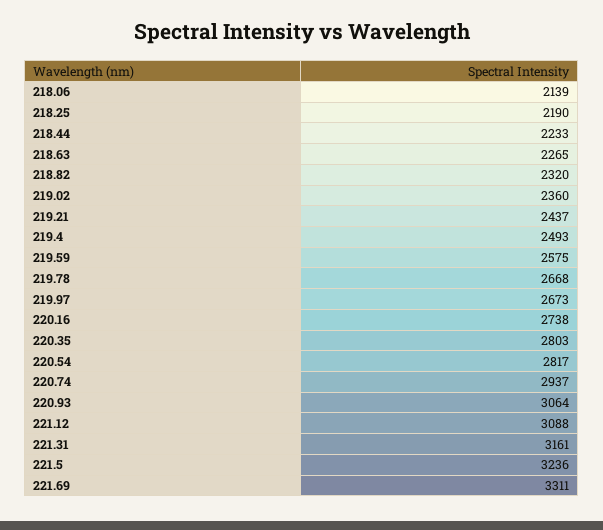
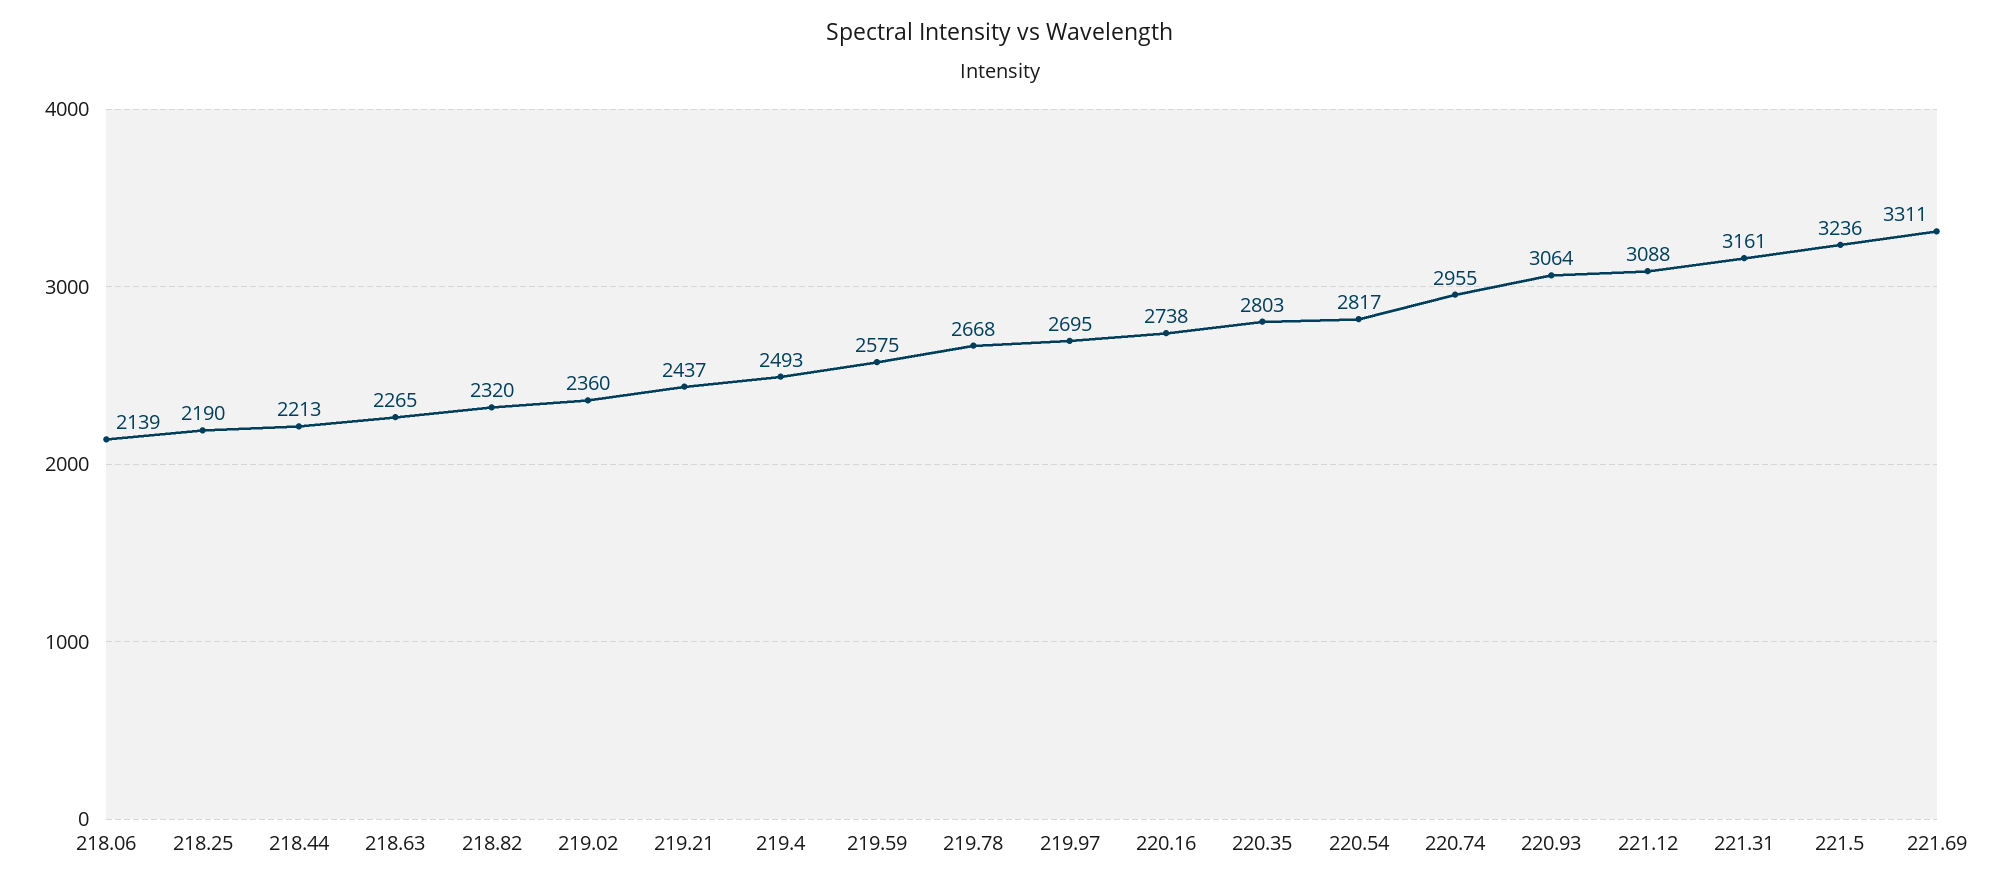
218.44: 2233 -> 2213
219.97: 2673 -> 2695
220.74: 2937 -> 2955

